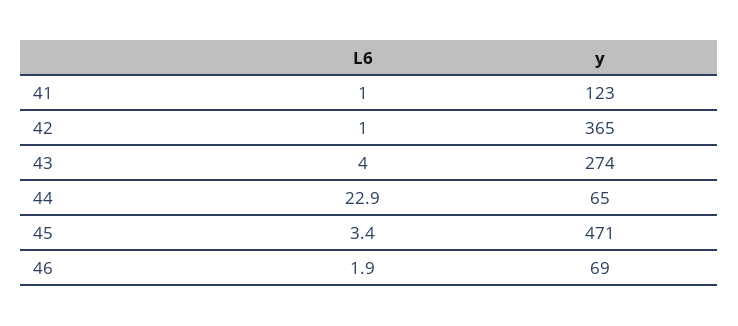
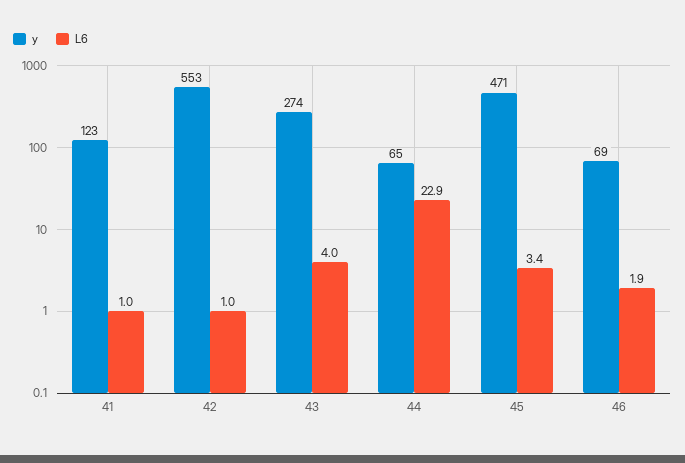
y, 42: 365 -> 553

